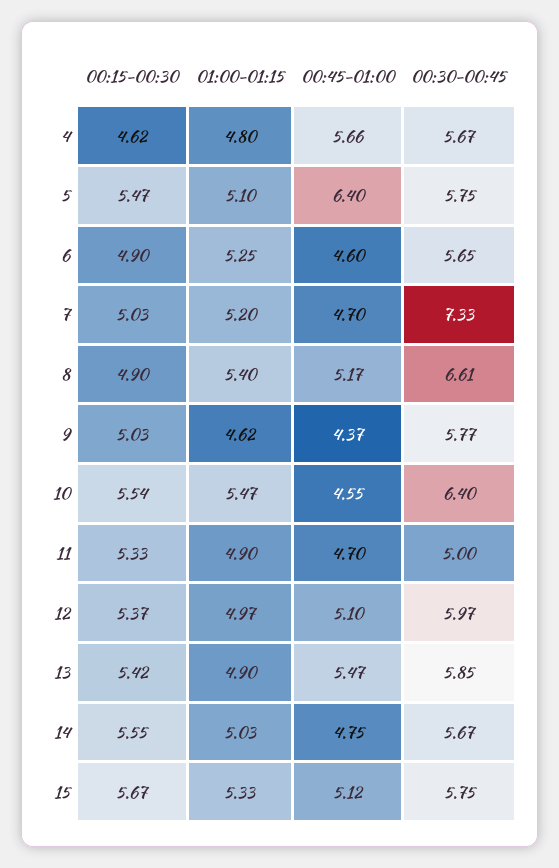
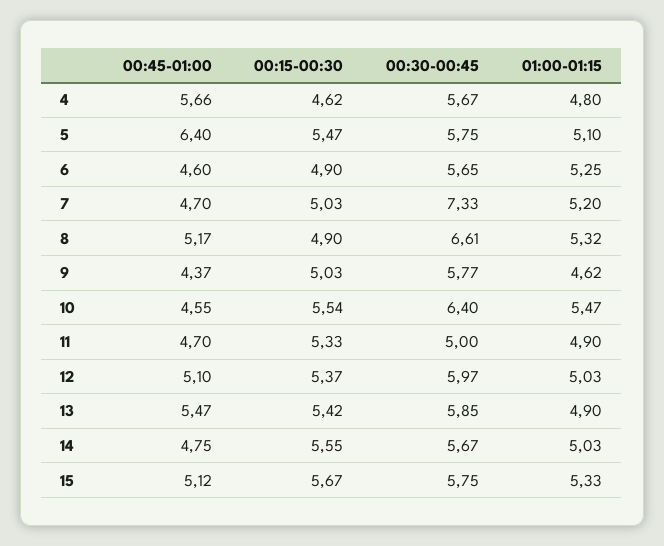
01:00-01:15, 8: 5.4 -> 5.32
01:00-01:15, 12: 4.97 -> 5.03

